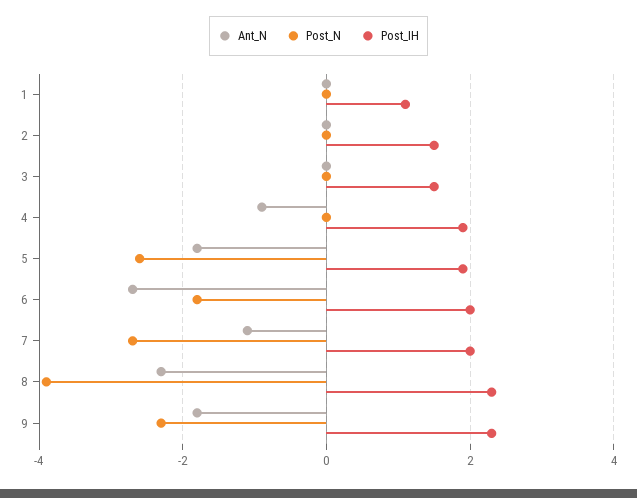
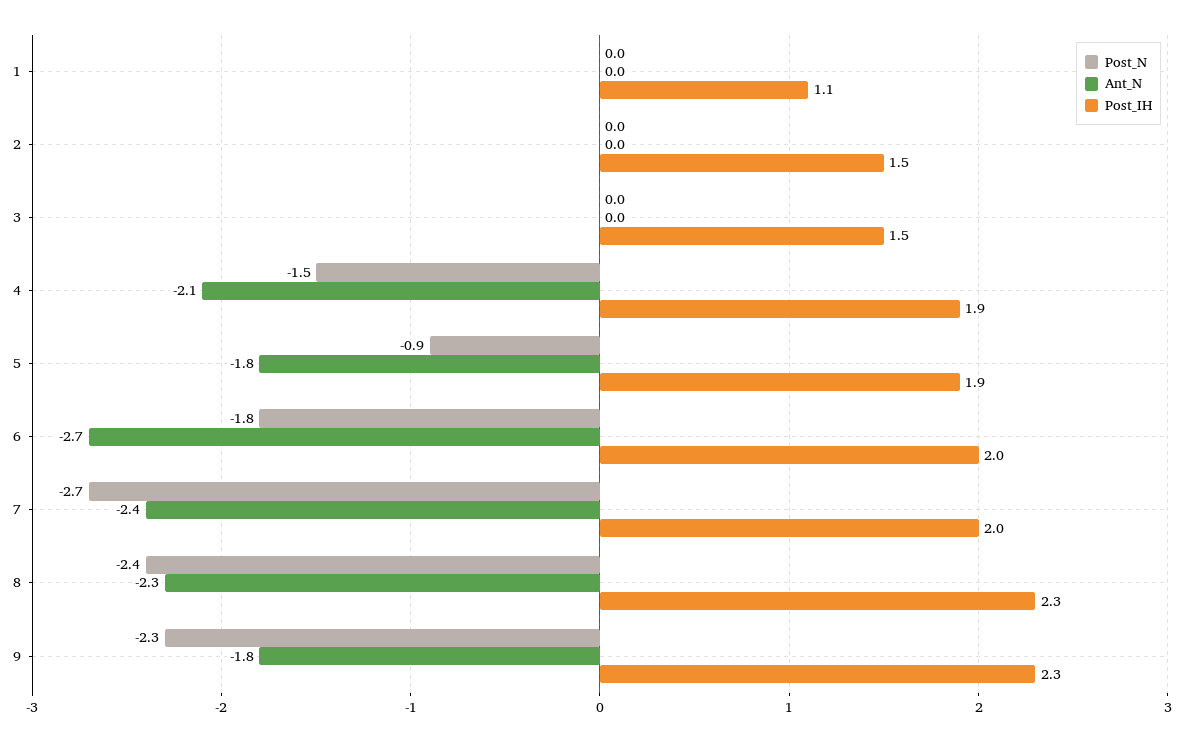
Ant_N, 4: -1 -> -2.1
Post_N, 4: 0 -> -1.5
Post_N, 5: -2.5 -> -0.9
Ant_N, 7: -1 -> -2.4
Post_N, 8: -4 -> -2.4

